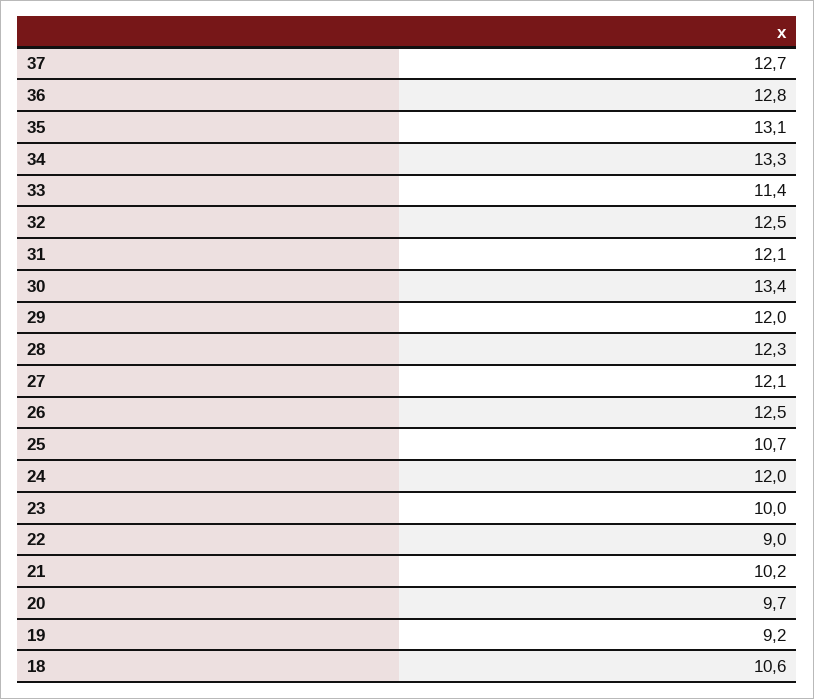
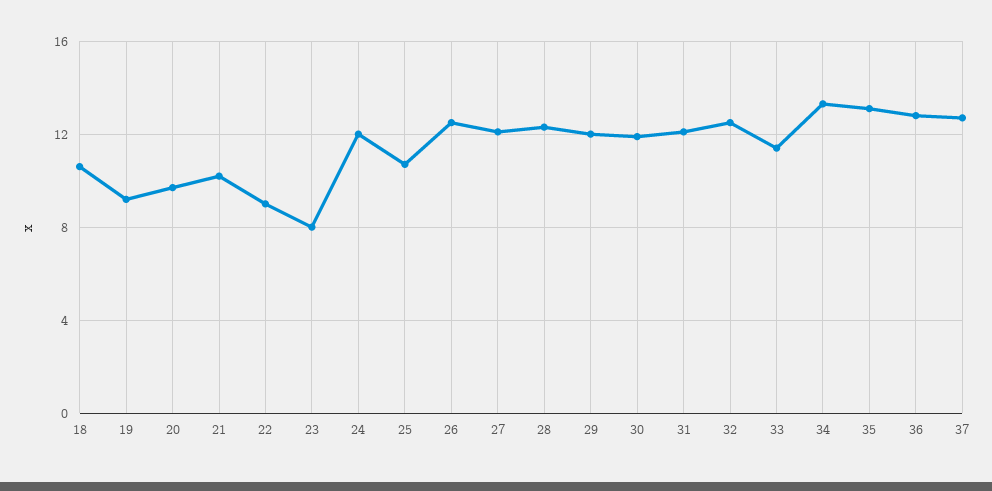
30: 13.4 -> 12
23: 10 -> 8

